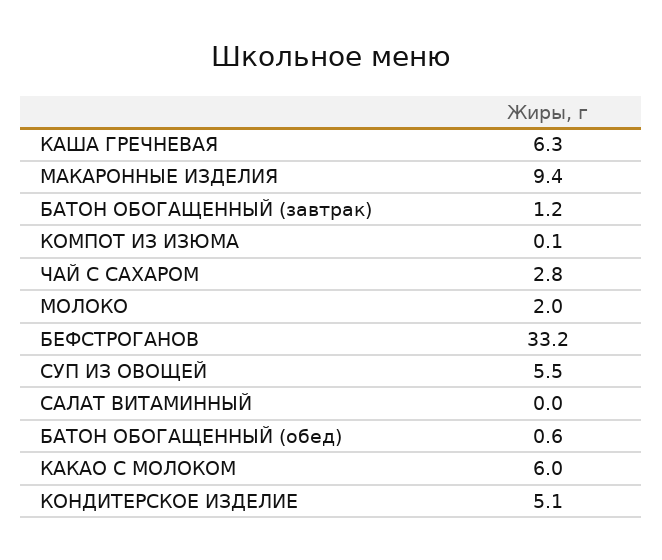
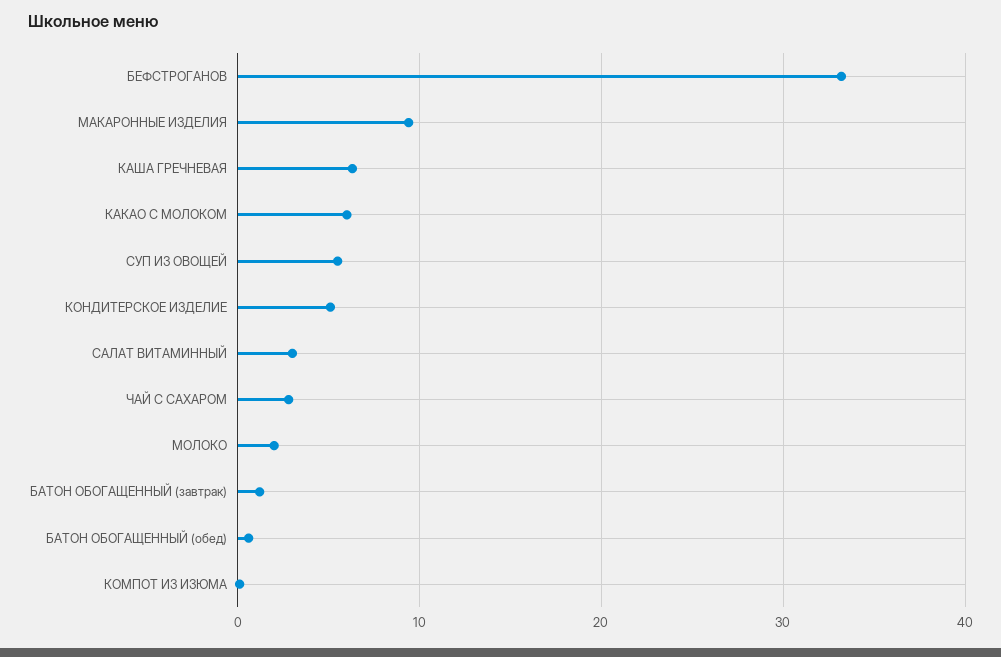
САЛАТ ВИТАМИННЫЙ: 0 -> 3

